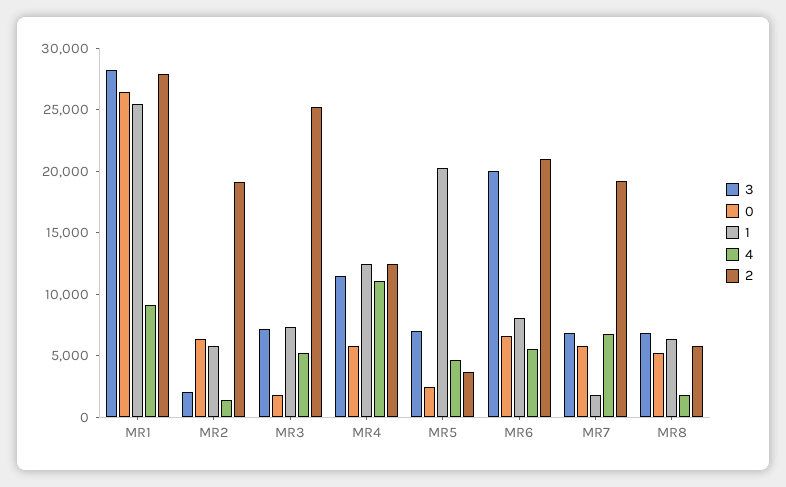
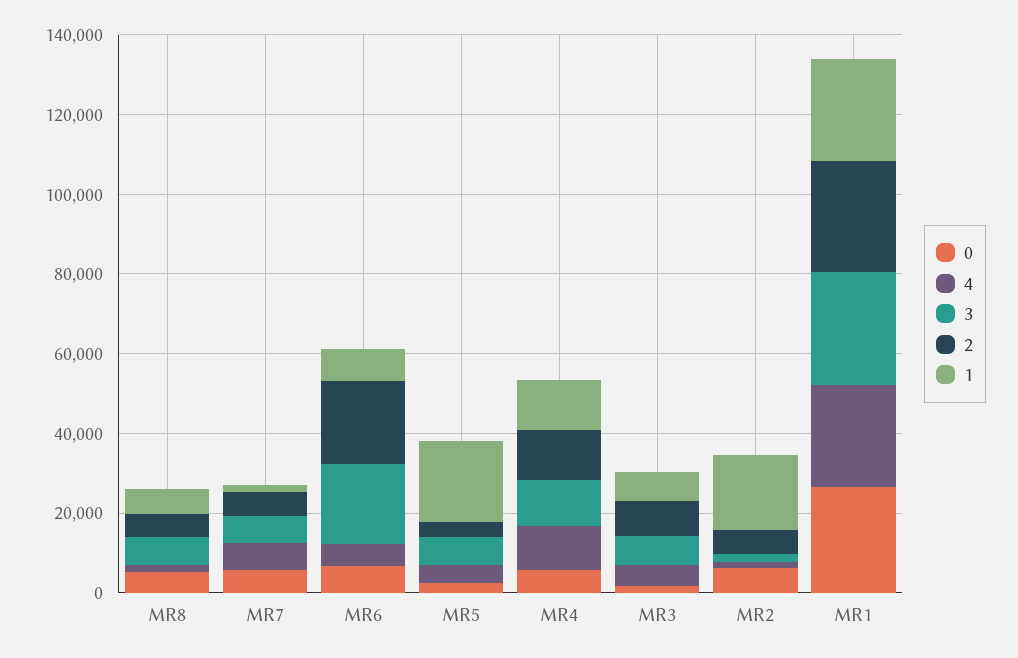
4, MR1: 9000 -> 25000
1, MR2: 6000 -> 20000
2, MR2: 19000 -> 5000
2, MR3: 25000 -> 10000
2, MR7: 19000 -> 5000

